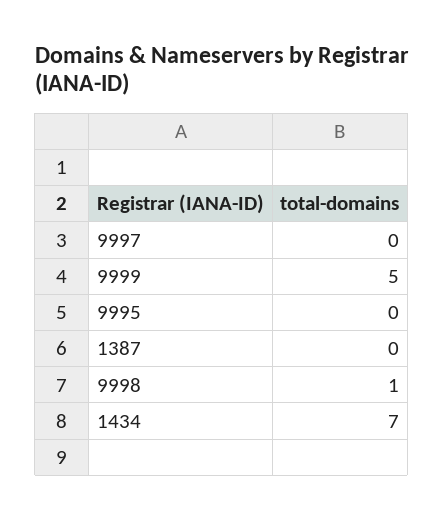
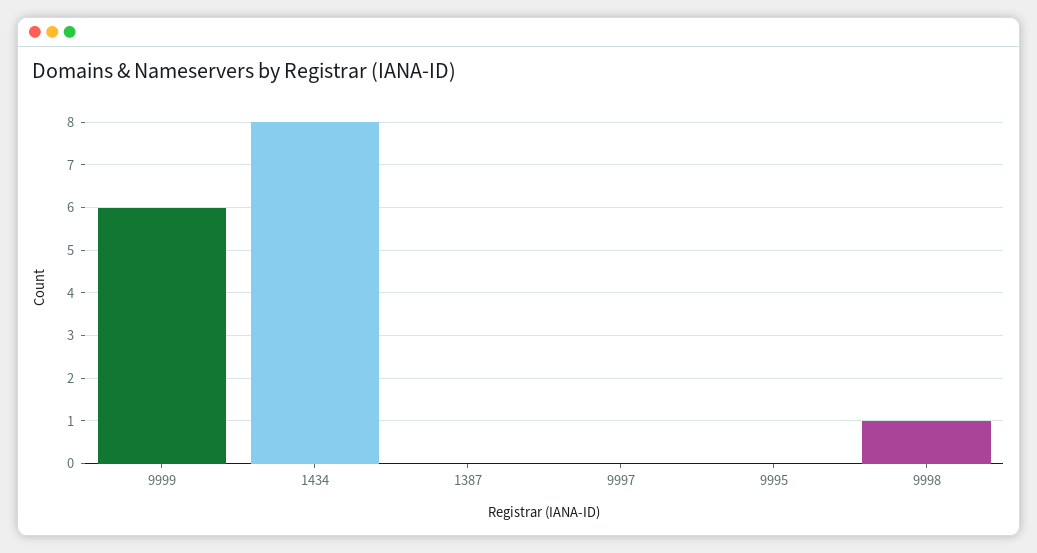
9999: 5 -> 6
1434: 7 -> 8

